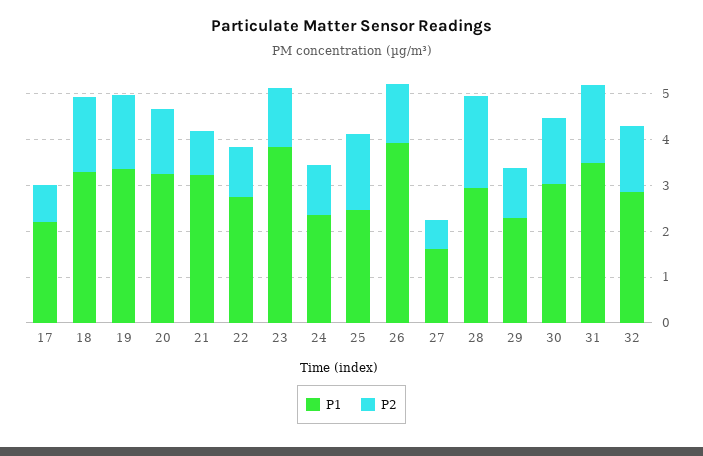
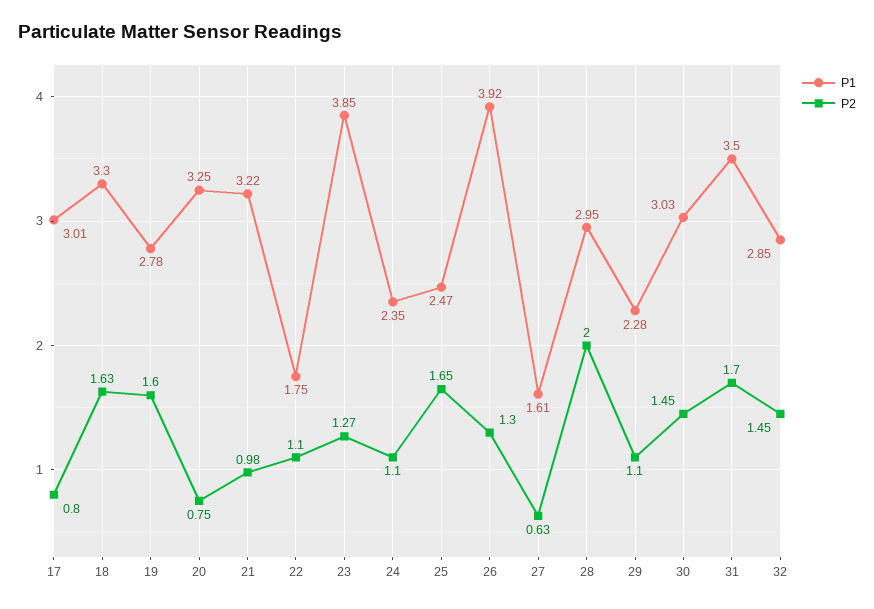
P1, 17: 2.2 -> 3.01
P1, 19: 3.4 -> 2.78
P2, 20: 1.4 -> 0.75
P1, 22: 2.8 -> 1.75

